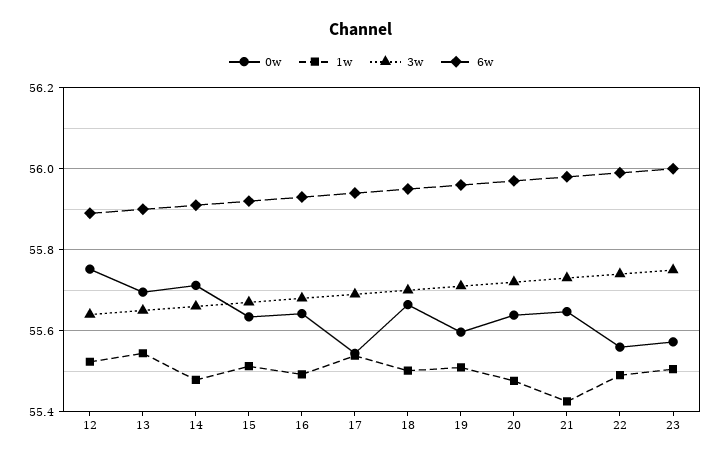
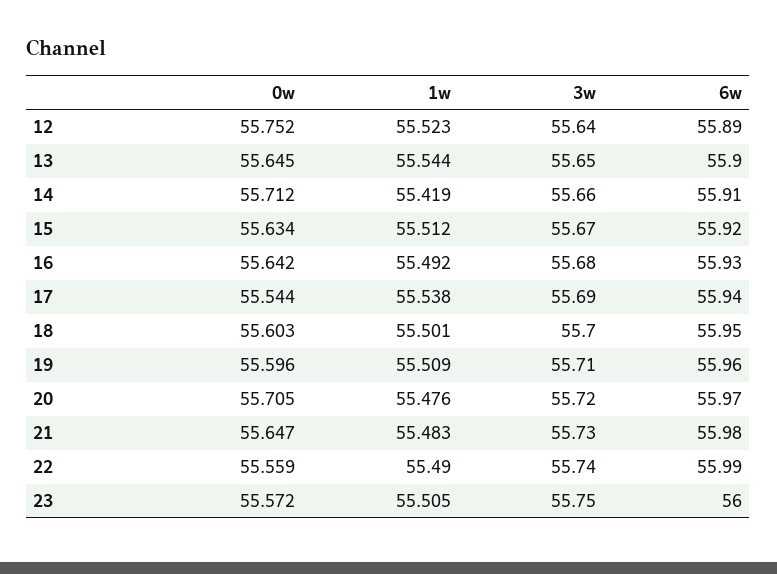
0w, 13: 55.7 -> 55.645
1w, 14: 55.48 -> 55.419
0w, 18: 55.66 -> 55.603
0w, 20: 55.64 -> 55.705
1w, 21: 55.42 -> 55.483

